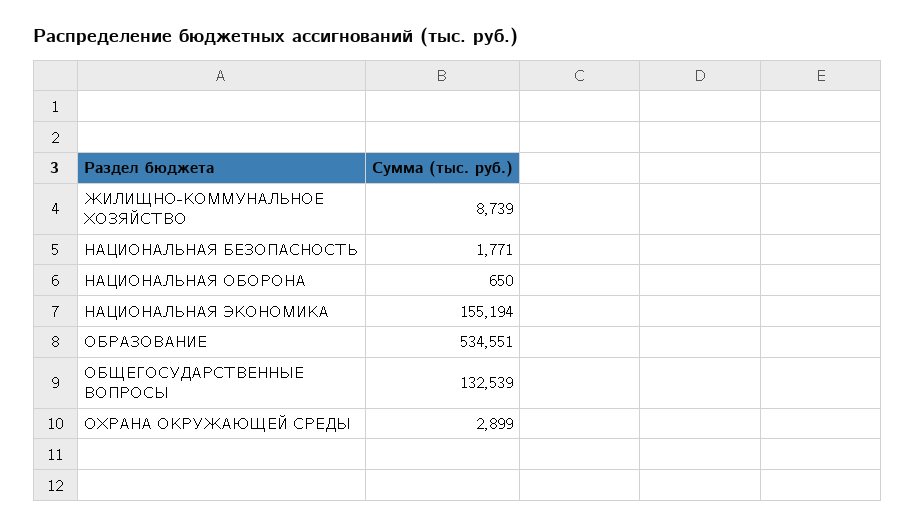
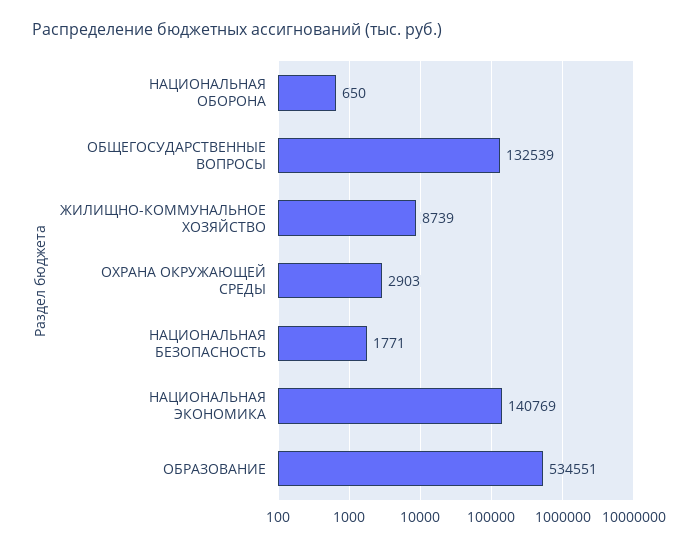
НАЦИОНАЛЬНАЯ ЭКОНОМИКА: 155194 -> 140769
ОХРАНА ОКРУЖАЮЩЕЙ СРЕДЫ: 2899 -> 2903

